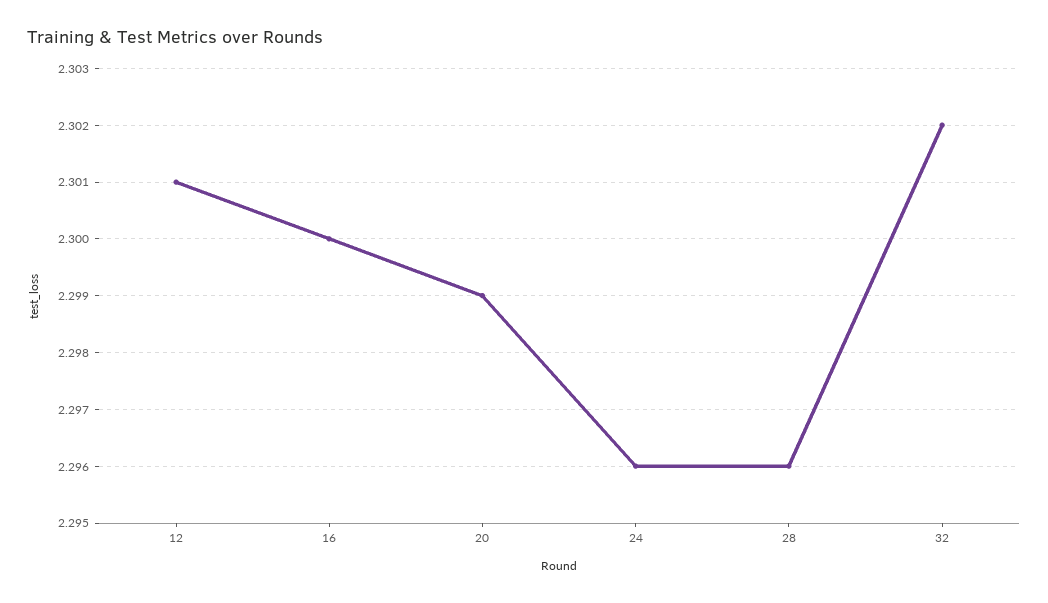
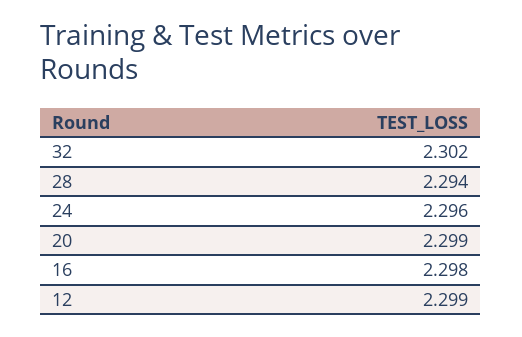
12: 2.301 -> 2.299
16: 2.3 -> 2.298
28: 2.296 -> 2.294

